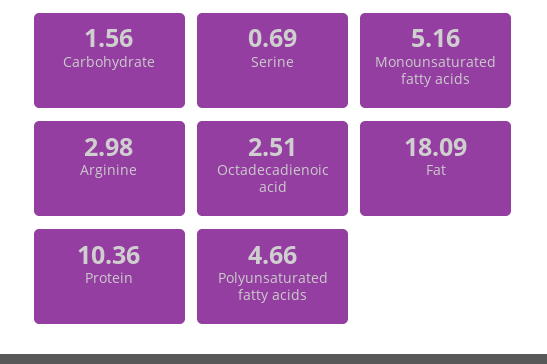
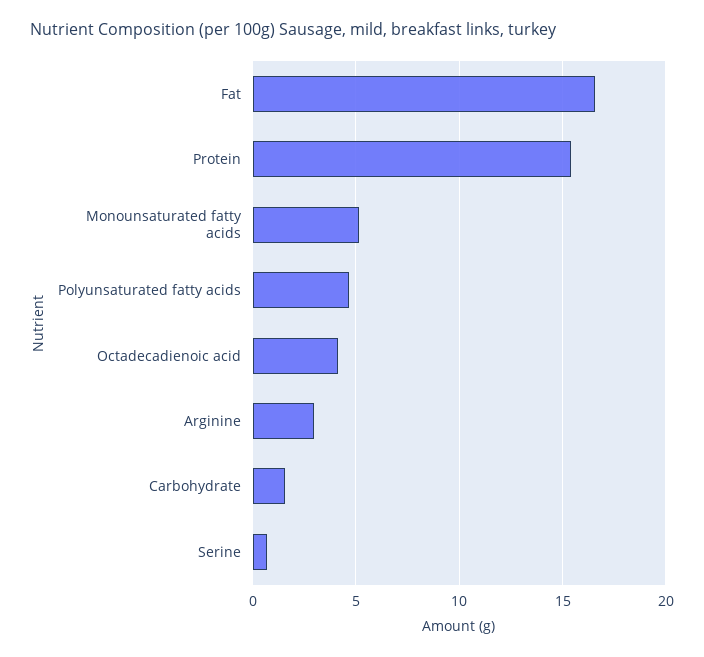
Octadecadienoic acid: 2.51 -> 4
Fat: 18.09 -> 16.5
Protein: 10.36 -> 15.5

